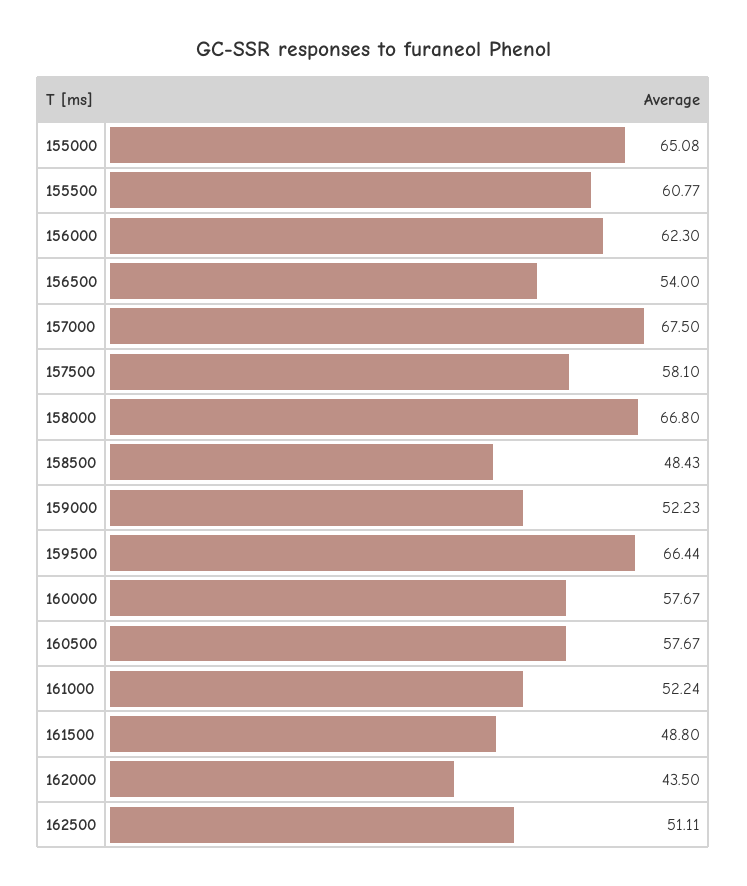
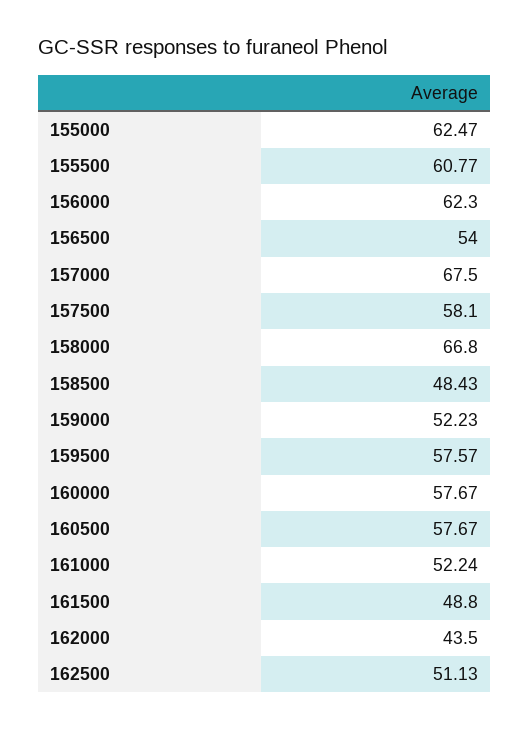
155000: 65.08 -> 62.47
159500: 66.44 -> 57.57
162500: 51.11 -> 51.13

